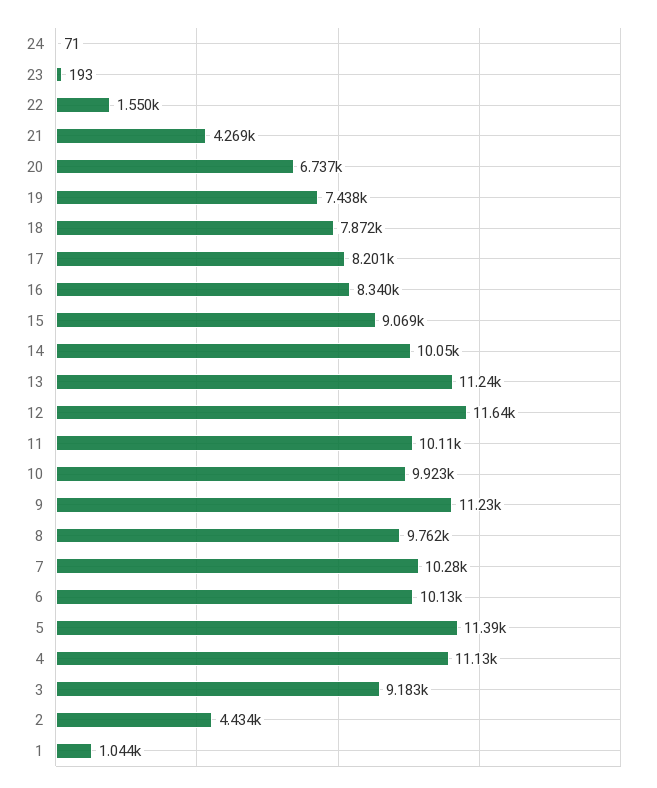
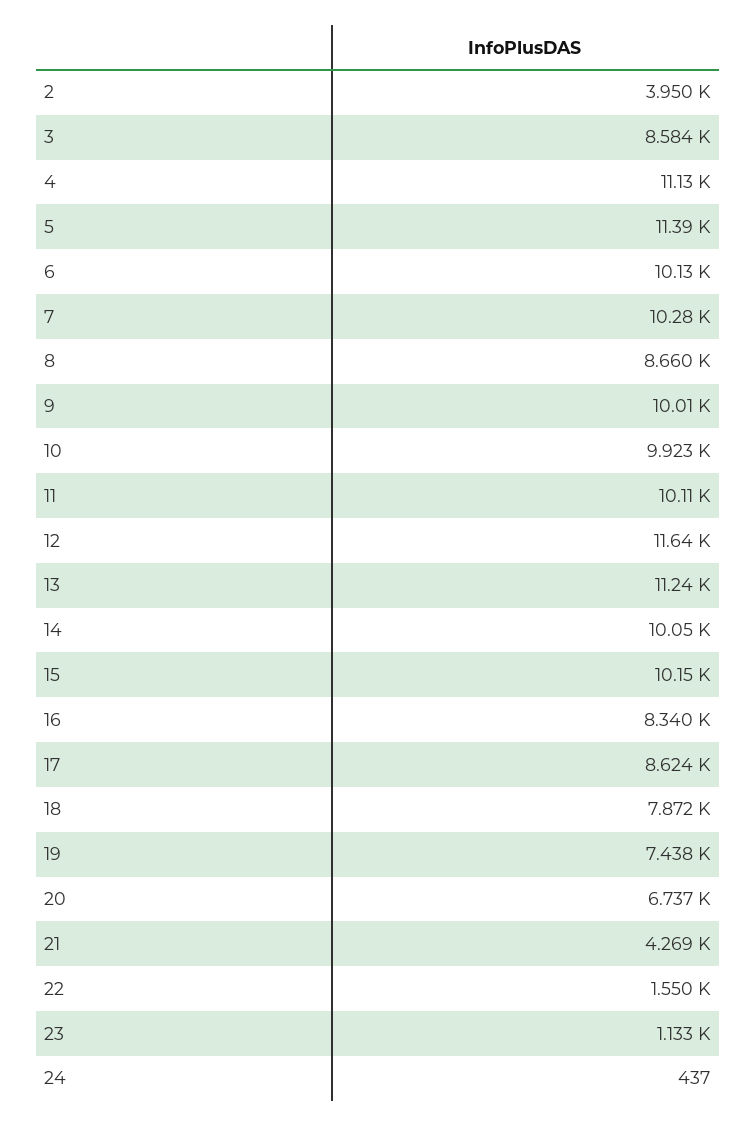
24: 71 -> 437
23: 193 -> 1133
17: 8201 -> 8624
15: 9069 -> 10150
9: 11230 -> 10010
8: 9762 -> 8660
3: 9183 -> 8584
2: 4434 -> 3950
1: 1044 -> none

